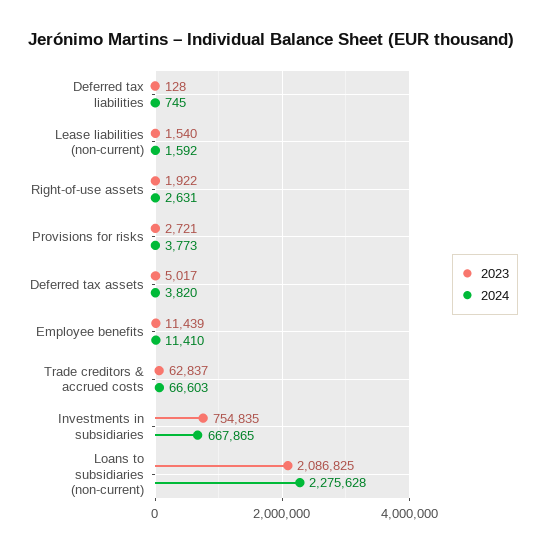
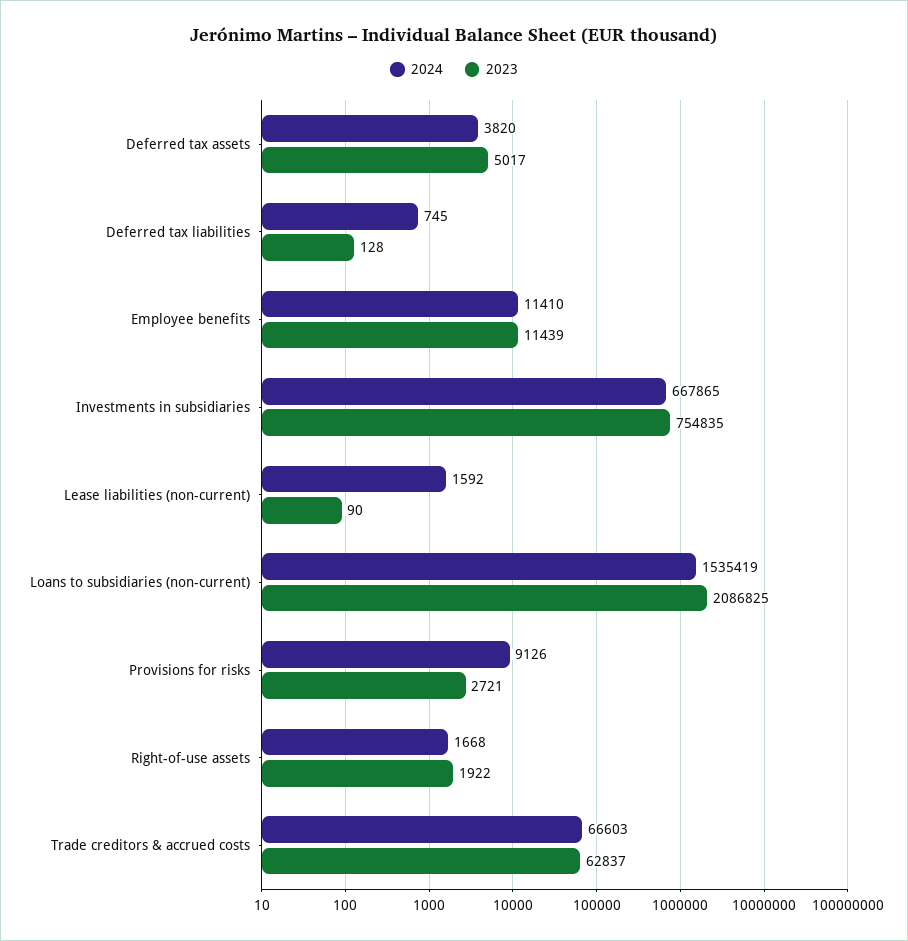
2023, Lease liabilities (non-current): 1540 -> 90
2024, Right-of-use assets: 2631 -> 1668
2024, Provisions for risks: 3773 -> 9126
2024, Loans to subsidiaries (non-current): 2275628 -> 1535419

